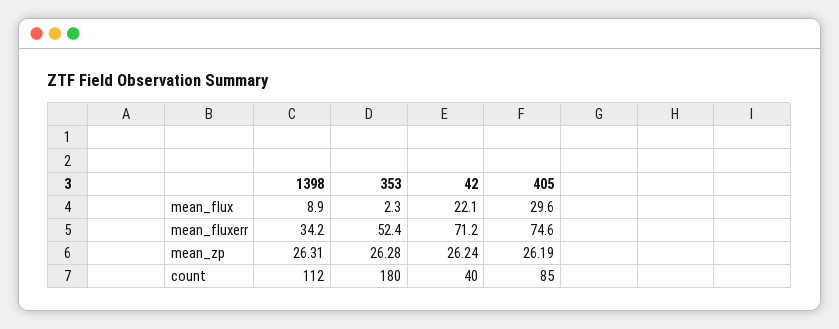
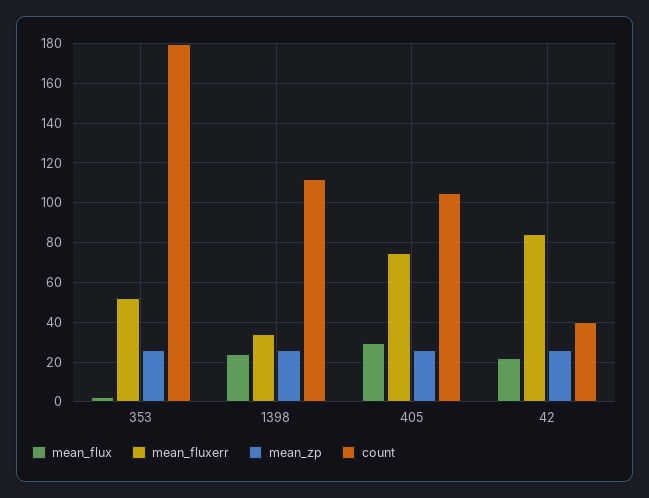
mean_flux, 1398: 8.9 -> 25
mean_fluxerr, 42: 71.2 -> 85
count, 405: 85 -> 105

